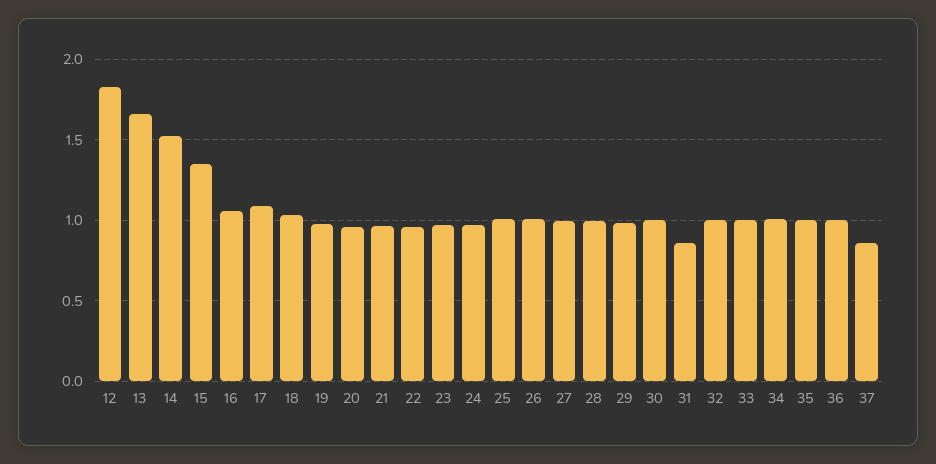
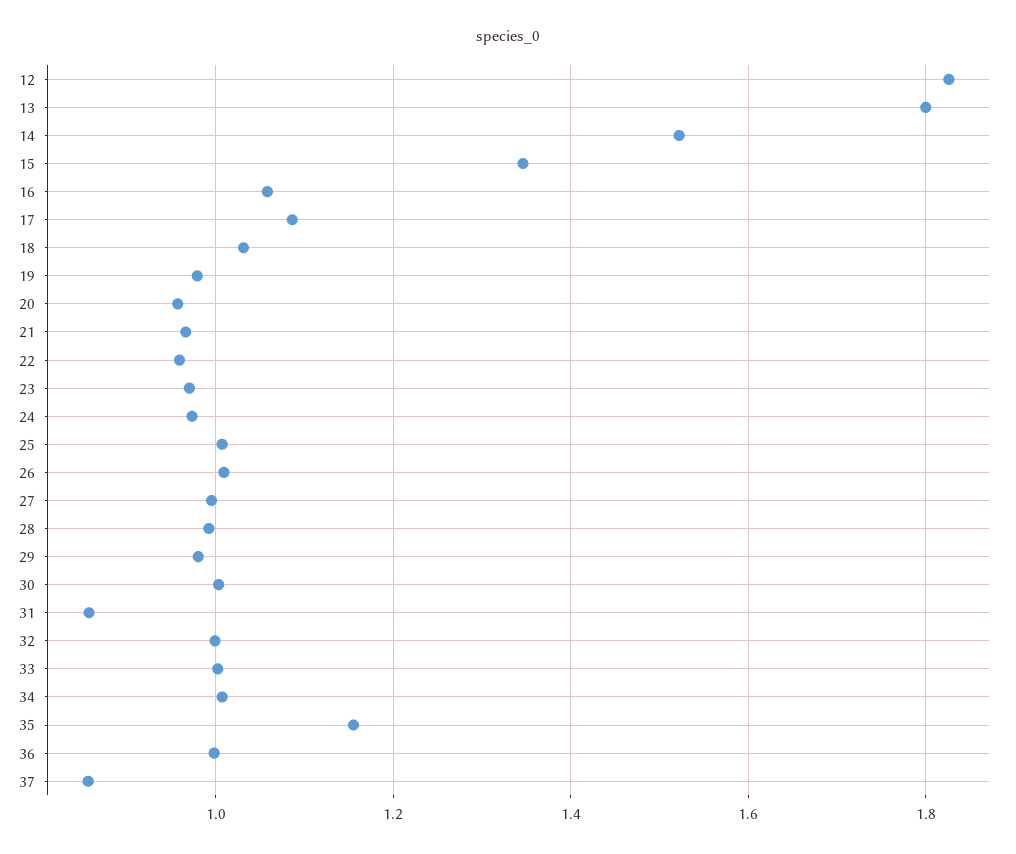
13: 1.65 -> 1.8
35: 1 -> 1.16

